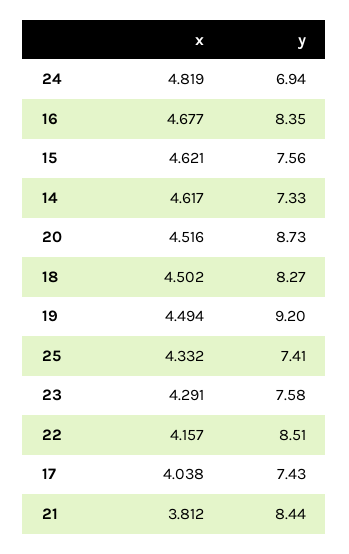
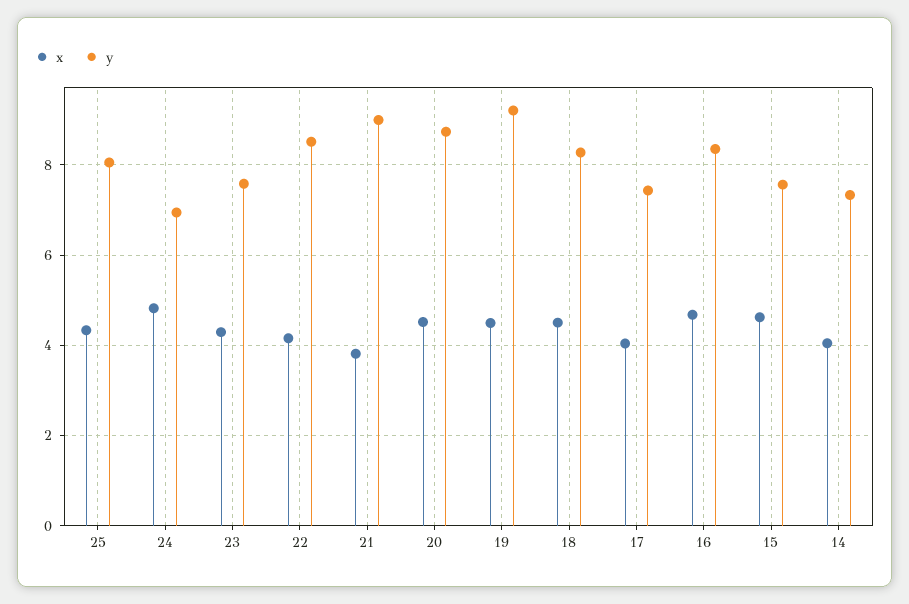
x, 14: 4.617 -> 4
y, 25: 7.41 -> 8
y, 21: 8.44 -> 9

